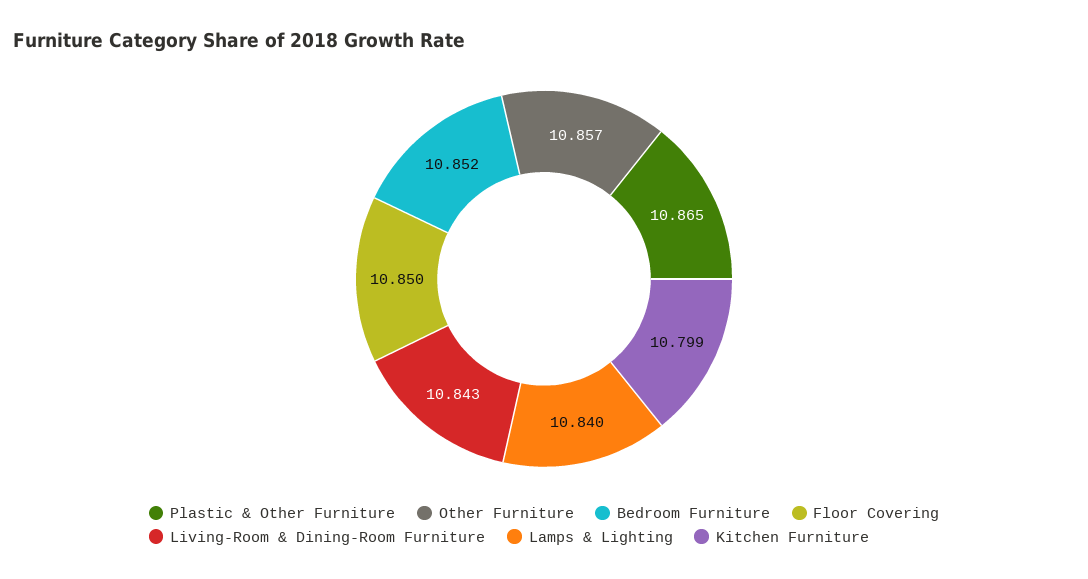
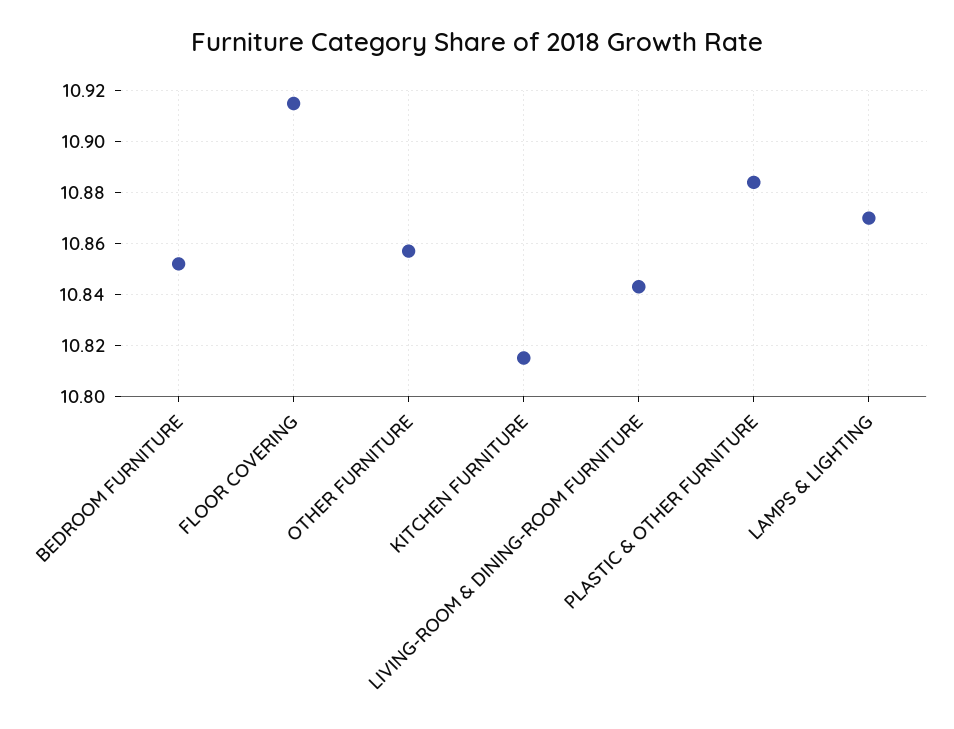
Plastic & Other Furniture: 10.865 -> 10.885
Floor Covering: 10.85 -> 10.915
Lamps & Lighting: 10.84 -> 10.87
Kitchen Furniture: 10.799 -> 10.815

